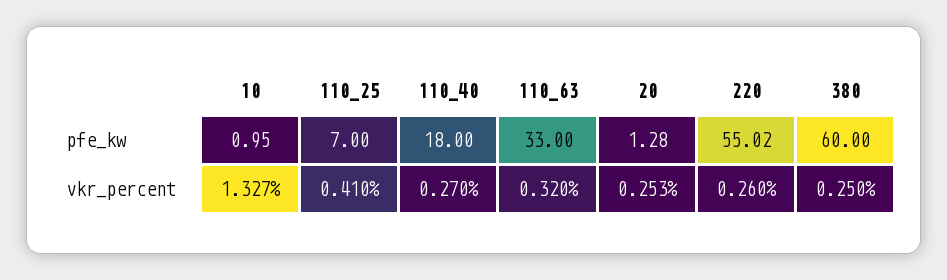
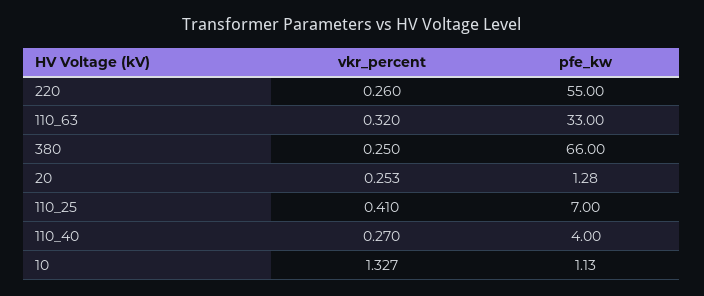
10, pfe_kw: 0.95 -> 1.13
110_40, pfe_kw: 18 -> 4
220, pfe_kw: 55.02 -> 55
380, pfe_kw: 60 -> 66

